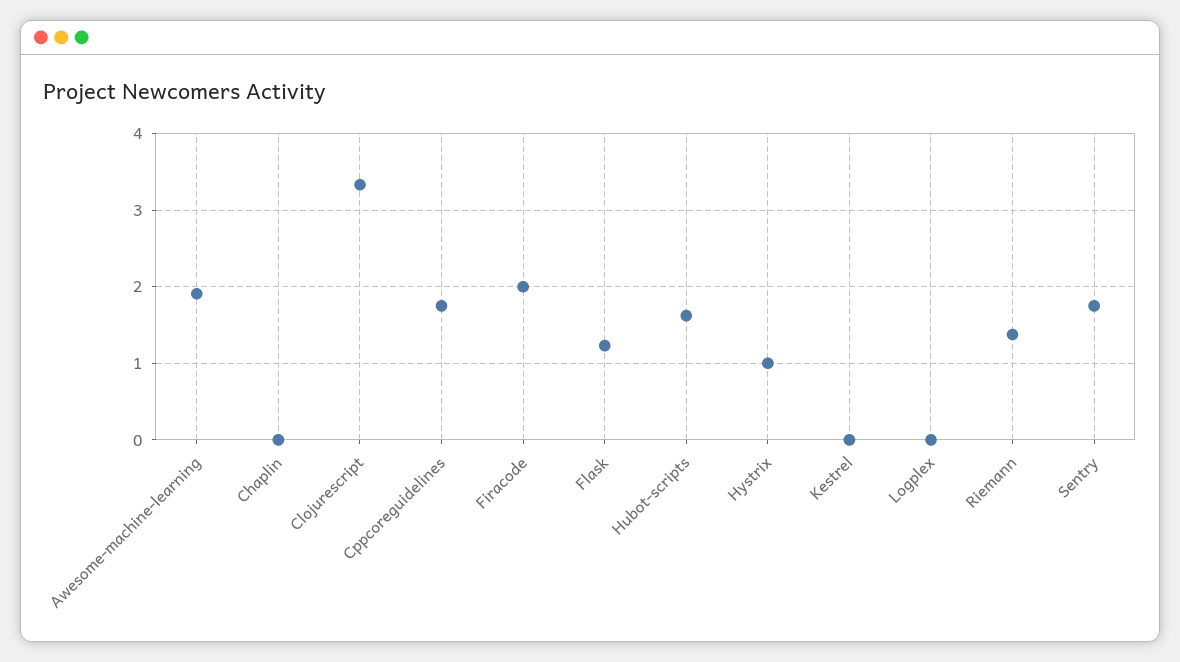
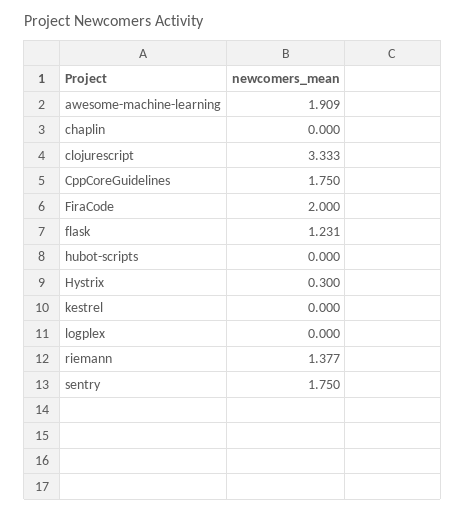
Hubot-scripts: 1.6 -> 0
Hystrix: 1 -> 0.3

